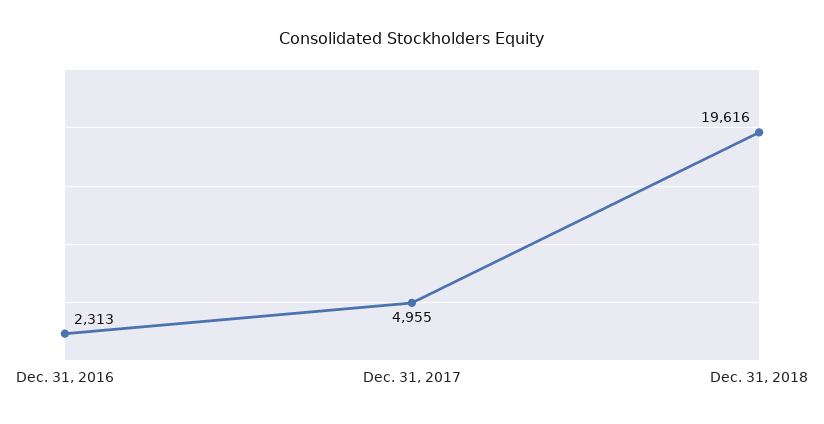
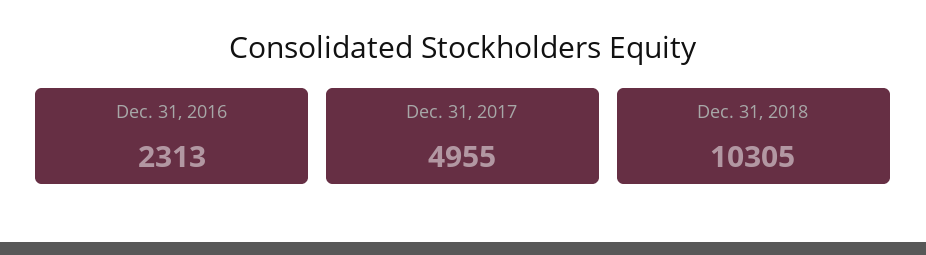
Dec. 31, 2018: 19616 -> 10305

